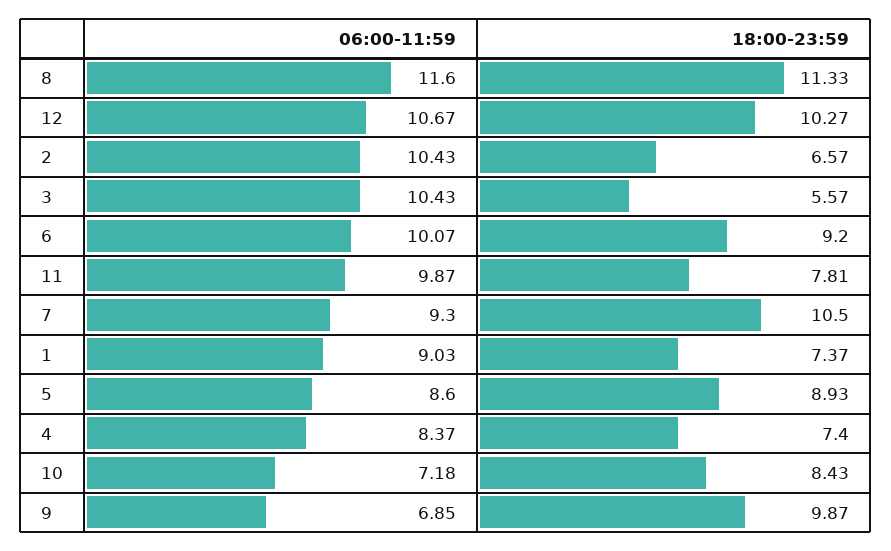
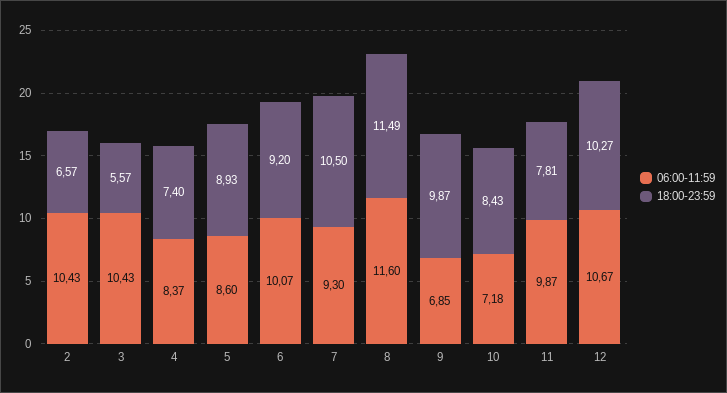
18:00-23:59, 8: 11.33 -> 11.49
06:00-11:59, 1: 9.03 -> none
18:00-23:59, 1: 7.37 -> none

